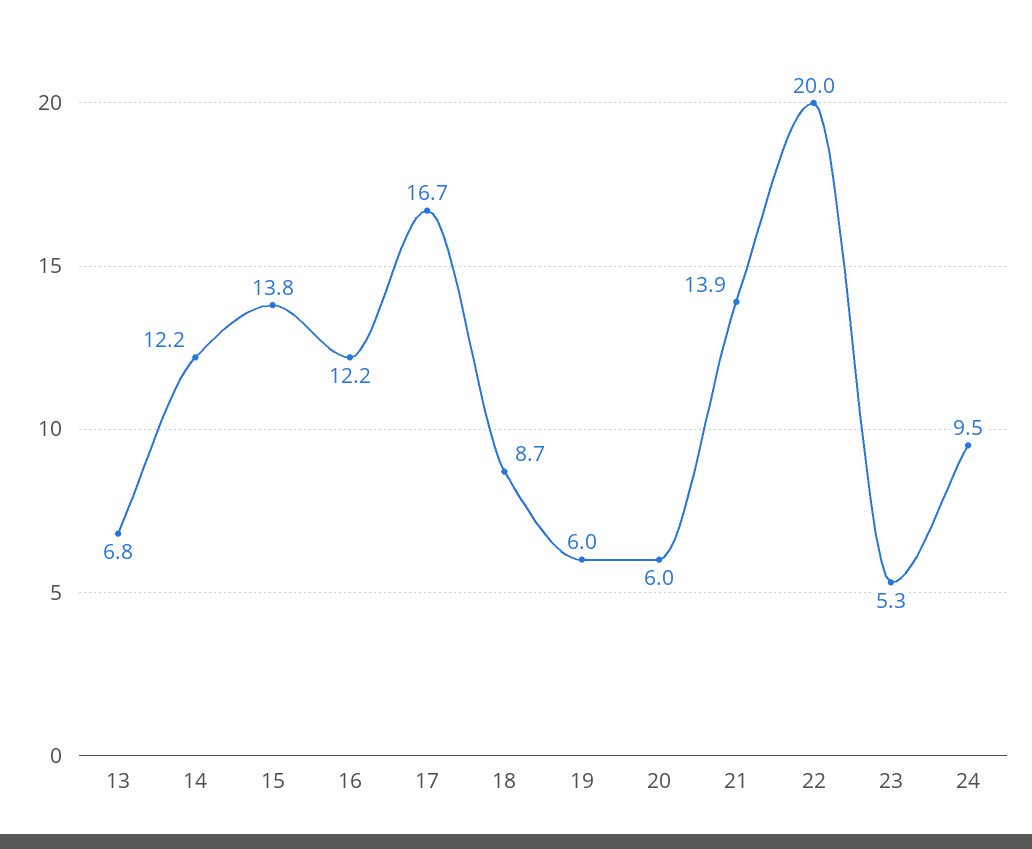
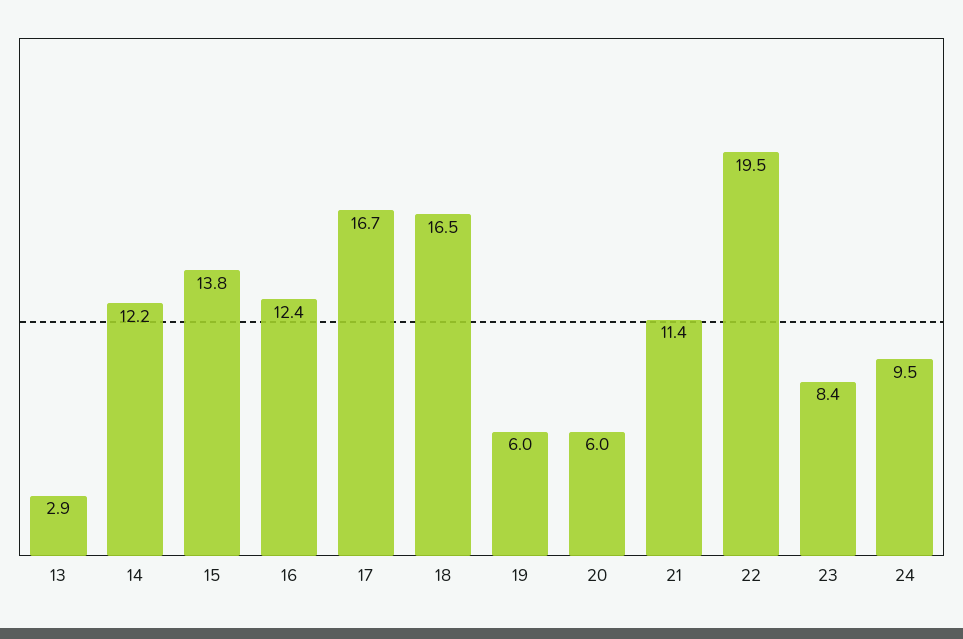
13: 6.8 -> 2.9
16: 12.2 -> 12.4
18: 8.7 -> 16.5
21: 13.9 -> 11.4
22: 20 -> 19.5
23: 5.3 -> 8.4

